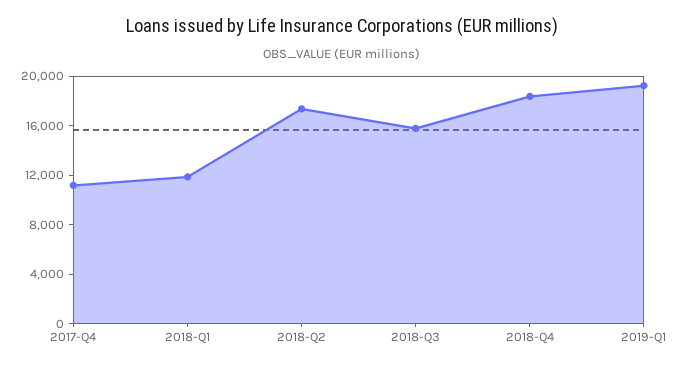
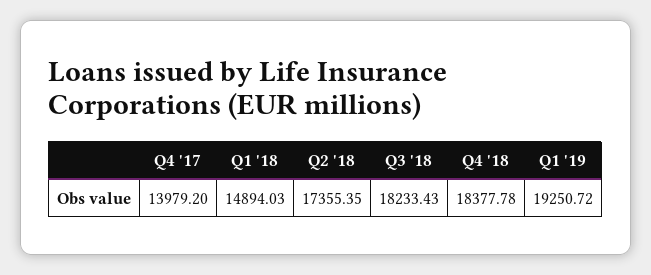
2017-Q4: 11000 -> 13979.2
2018-Q1: 12000 -> 14894.03
2018-Q3: 16000 -> 18233.43

